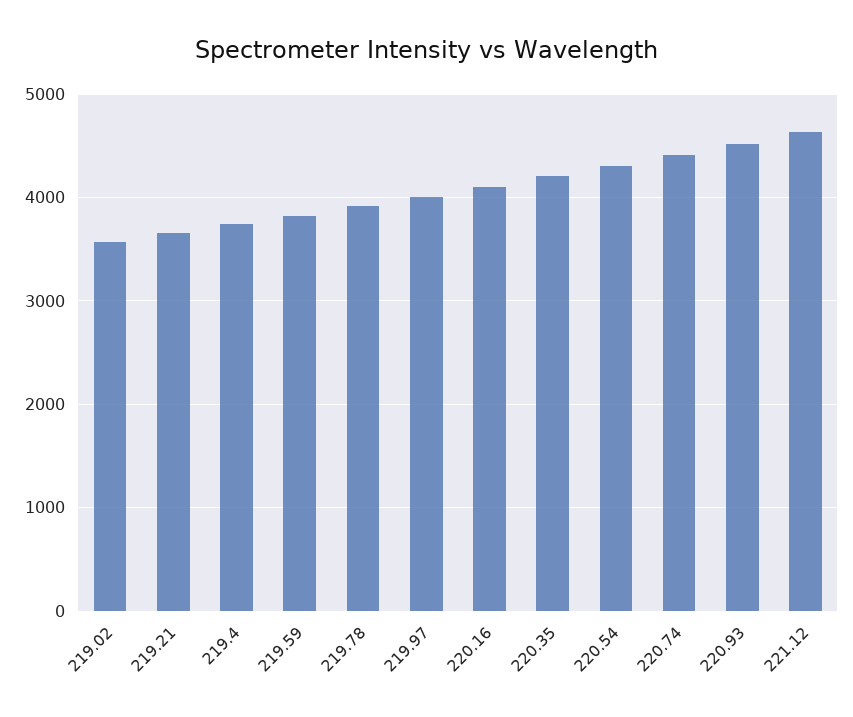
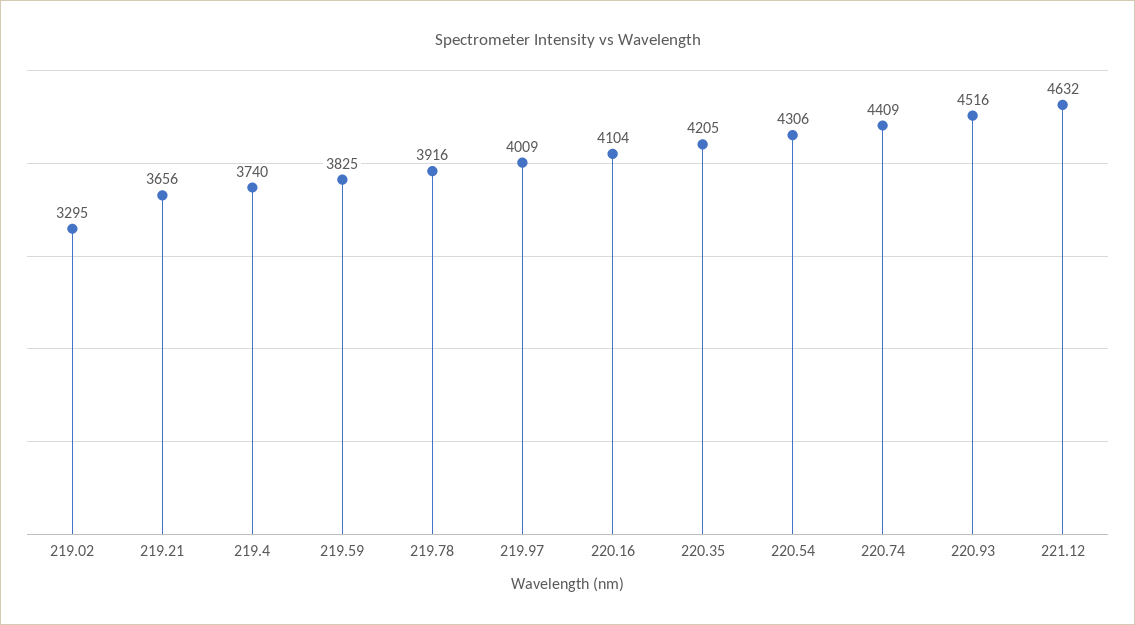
219.02: 3600 -> 3295

